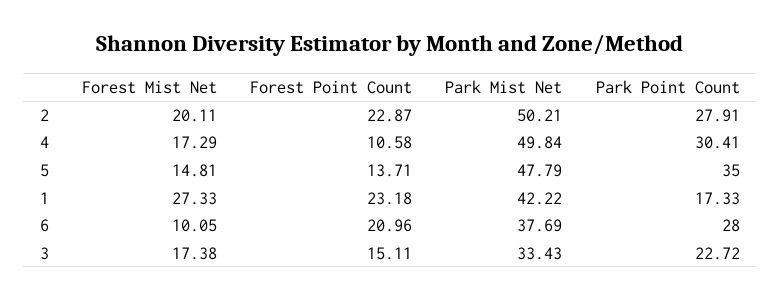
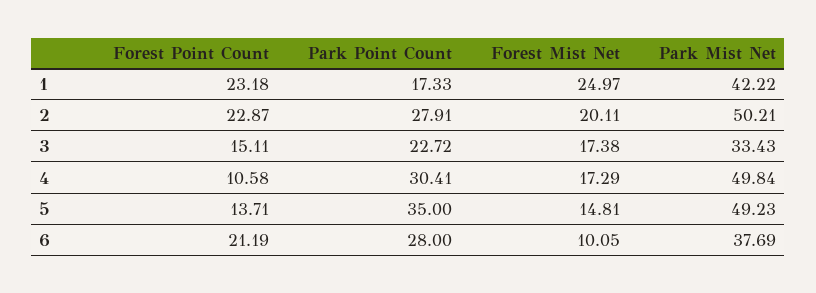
Park Mist Net, 5: 47.79 -> 49.23
Forest Mist Net, 1: 27.33 -> 24.97
Forest Point Count, 6: 20.96 -> 21.19

